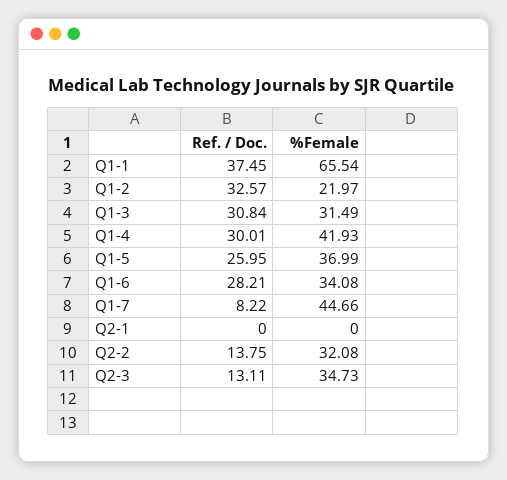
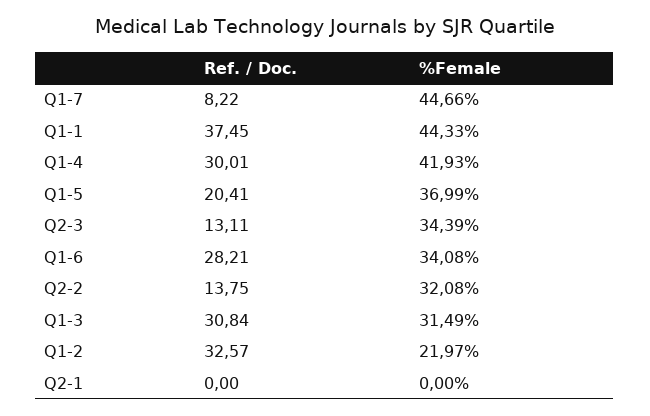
%Female, Q1-1: 65.54 -> 44.33
Ref. / Doc., Q1-5: 25.95 -> 20.41
%Female, Q2-3: 34.73 -> 34.39

